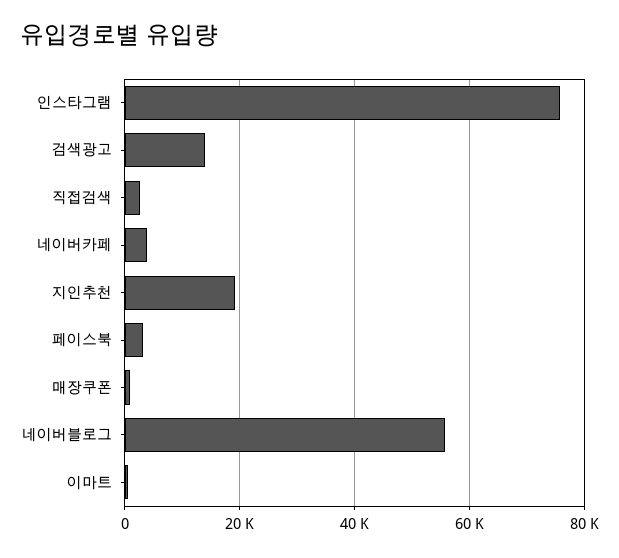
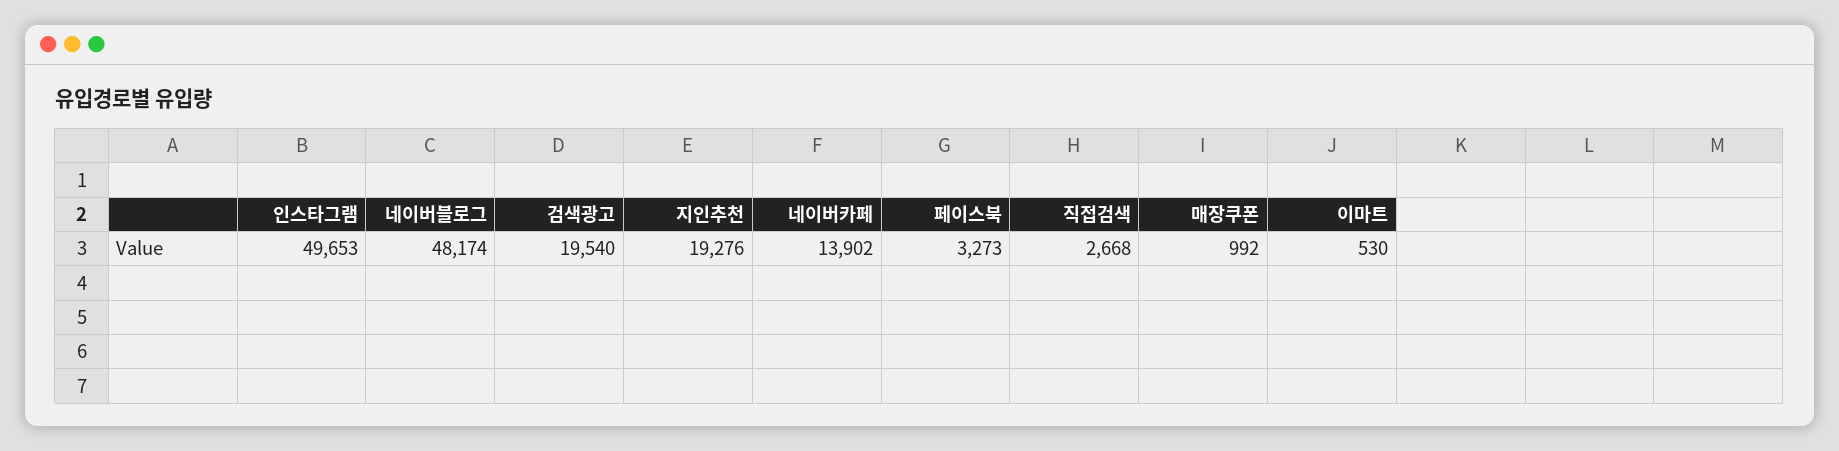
인스타그램: 76000 -> 49653
검색광고: 14000 -> 19540
네이버카페: 4000 -> 13902
네이버블로그: 56000 -> 48174

